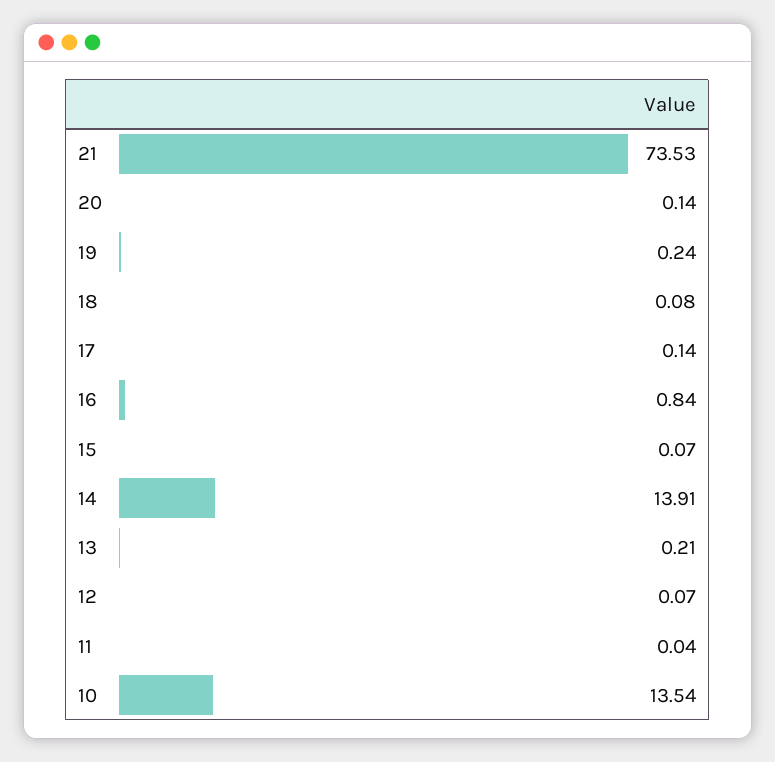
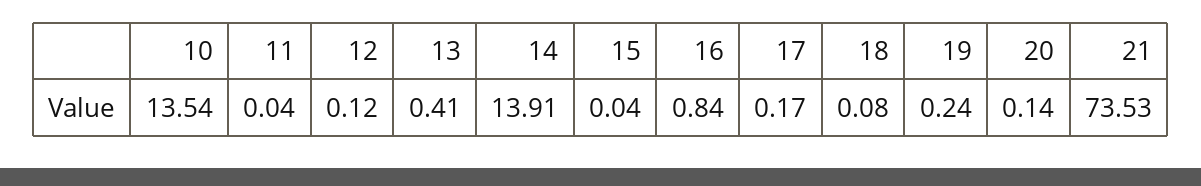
17: 0.14 -> 0.17
15: 0.07 -> 0.04
13: 0.21 -> 0.41
12: 0.07 -> 0.12

